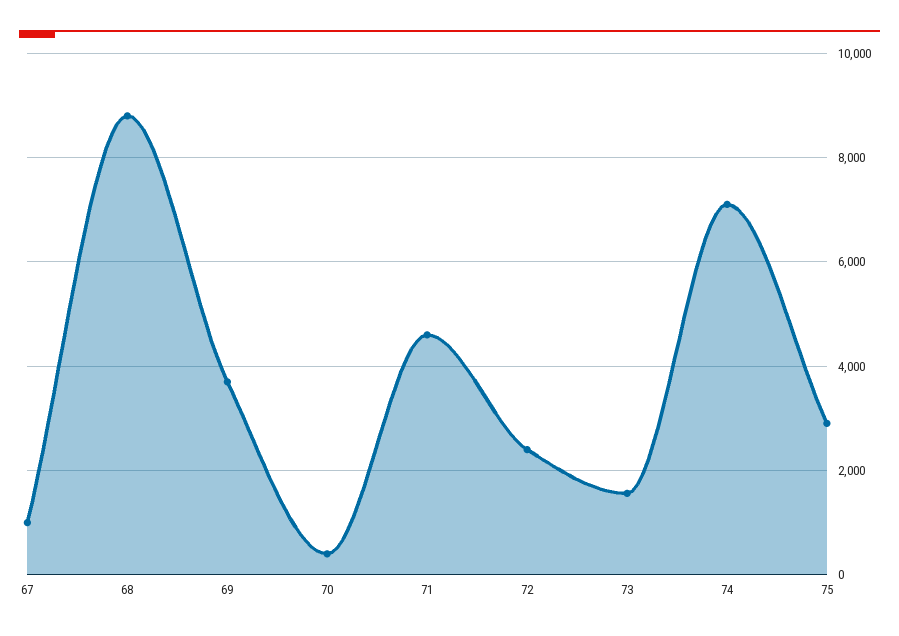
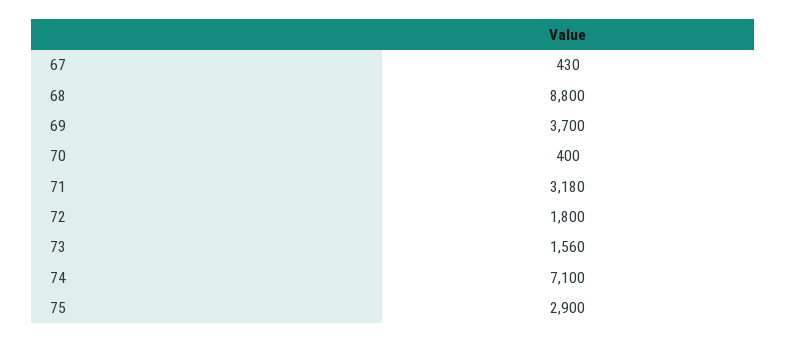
67: 1000 -> 430
71: 4600 -> 3180
72: 2400 -> 1800

